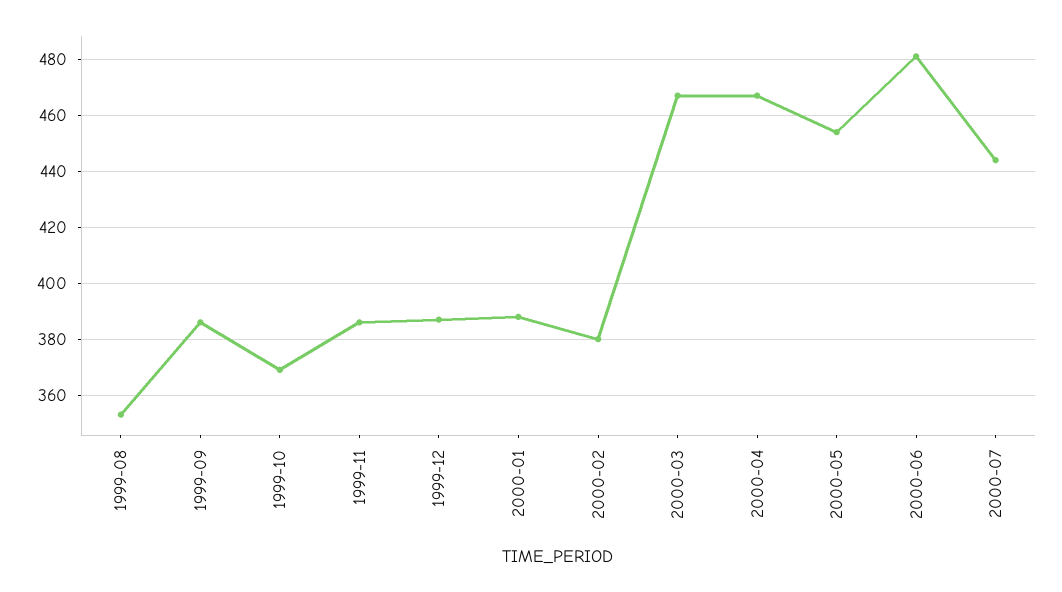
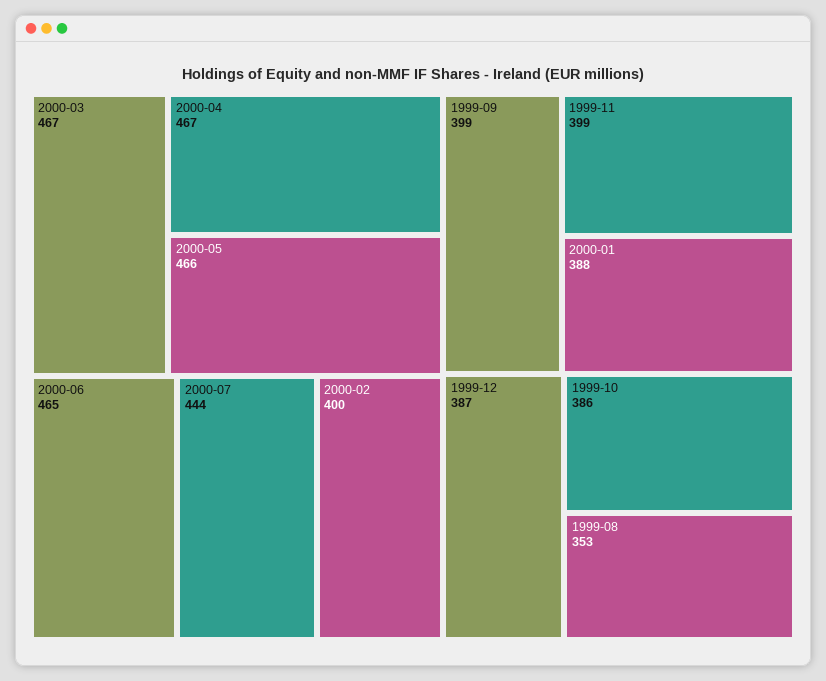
1999-09: 385 -> 399
1999-10: 370 -> 386
1999-11: 385 -> 399
2000-02: 380 -> 400
2000-05: 455 -> 466
2000-06: 480 -> 465

